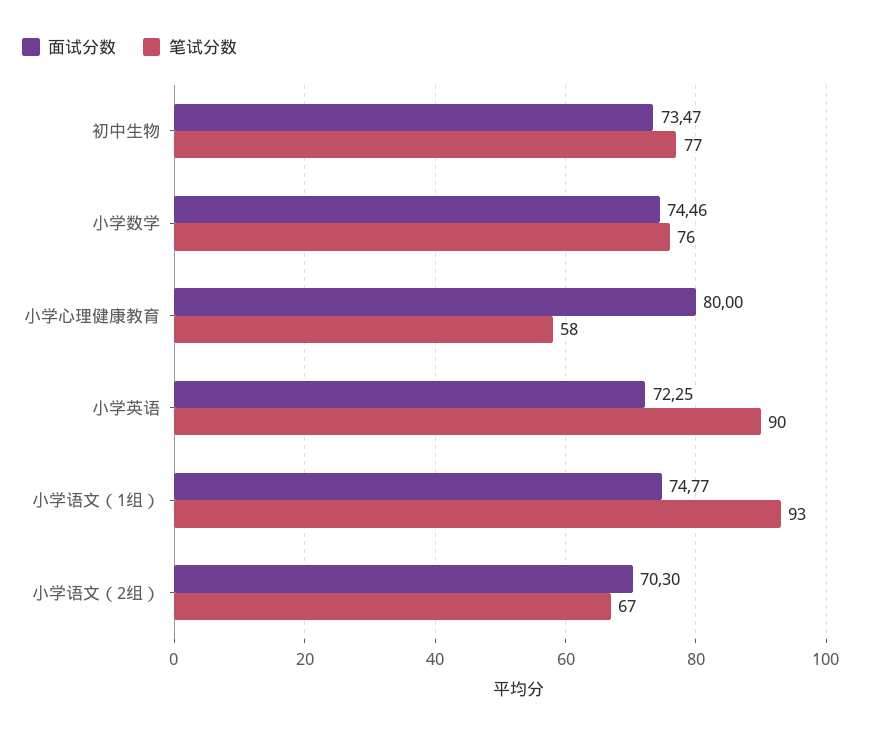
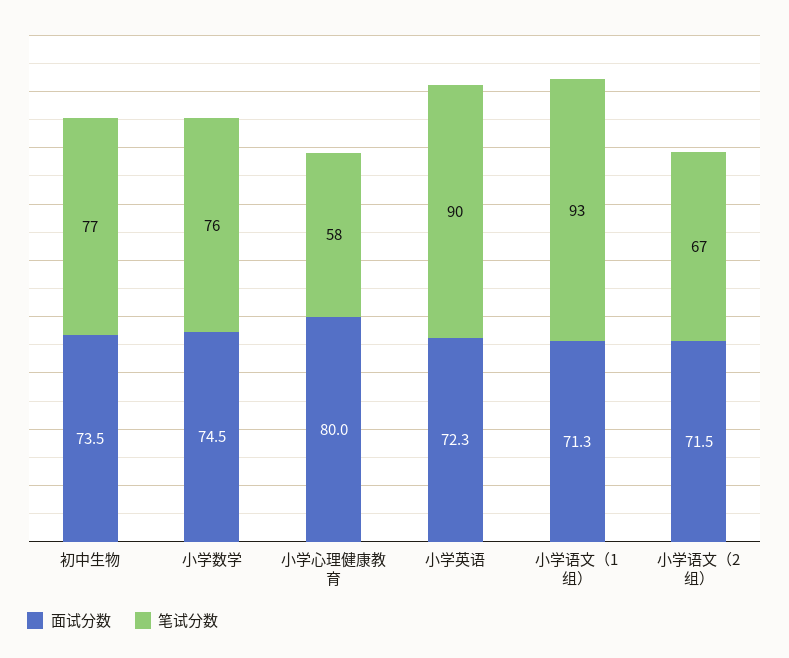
面试分数, 小学语文（1组）: 74.77 -> 71.3
面试分数, 小学语文（2组）: 70.3 -> 71.5

